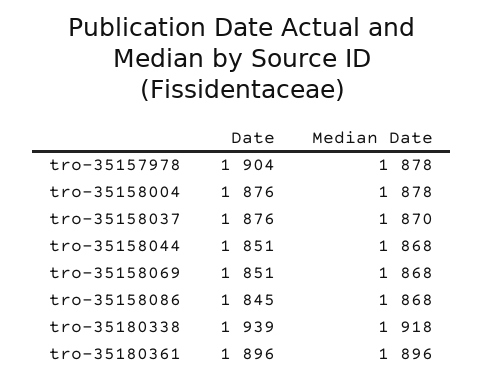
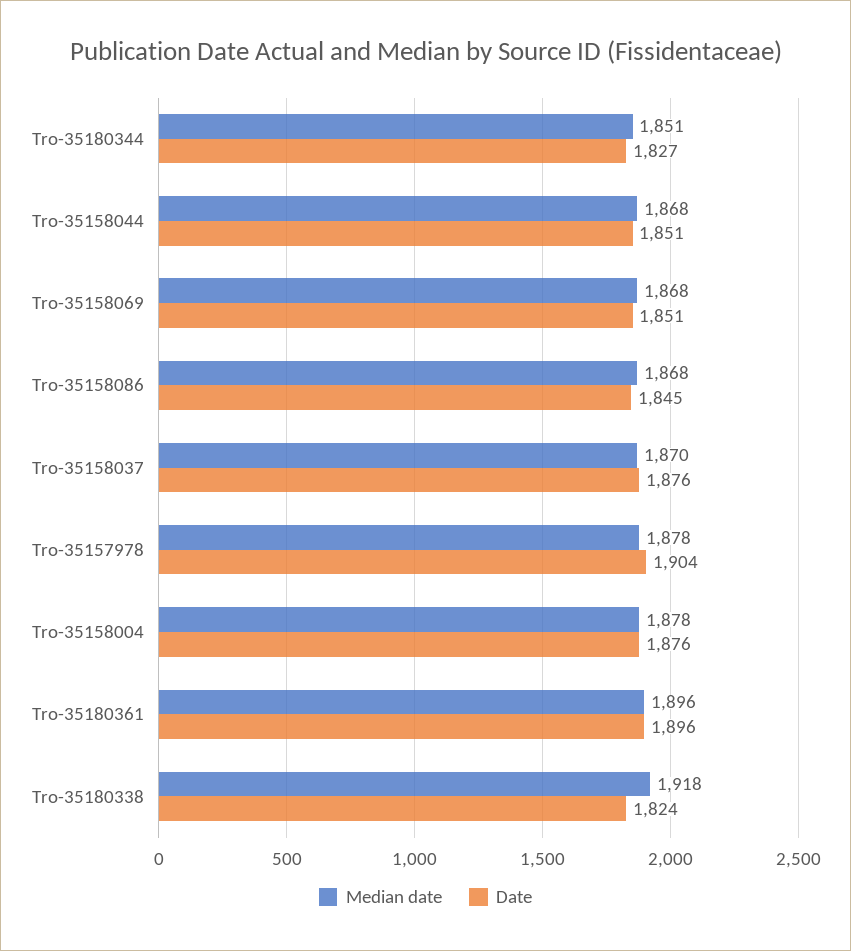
Date, tro-35180338: 1939 -> 1824
Median Date, Tro-35180344: none -> 1851
Date, Tro-35180344: none -> 1827

